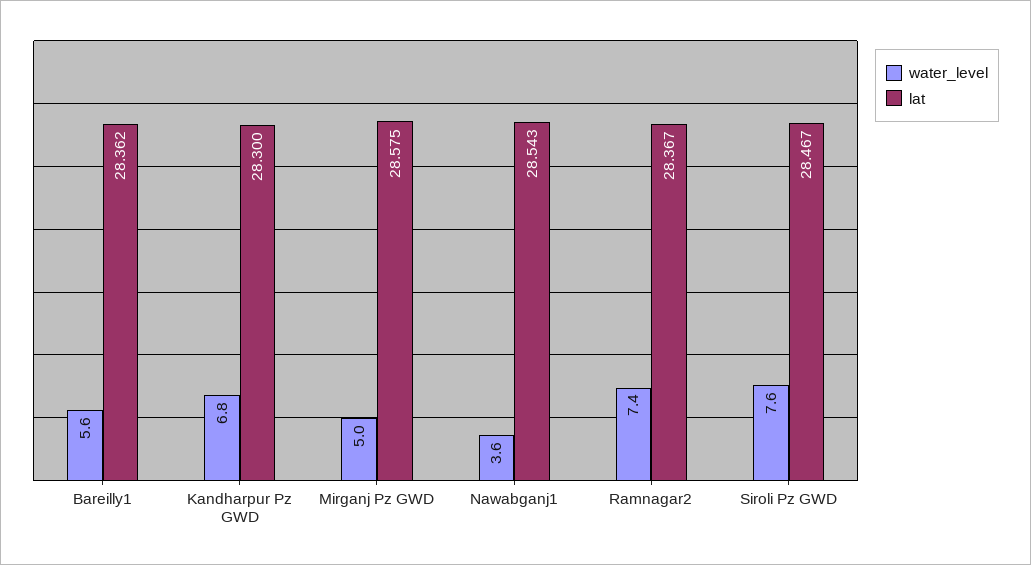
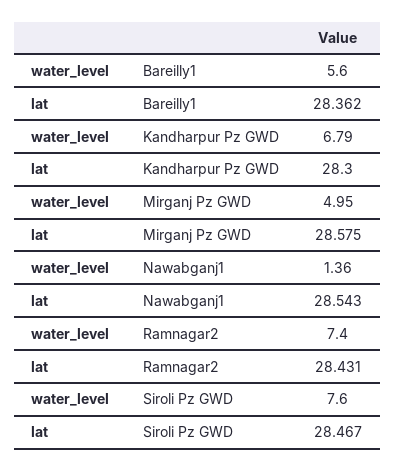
water_level, Nawabganj1: 3.6 -> 1.36
lat, Ramnagar2: 28.367 -> 28.431

